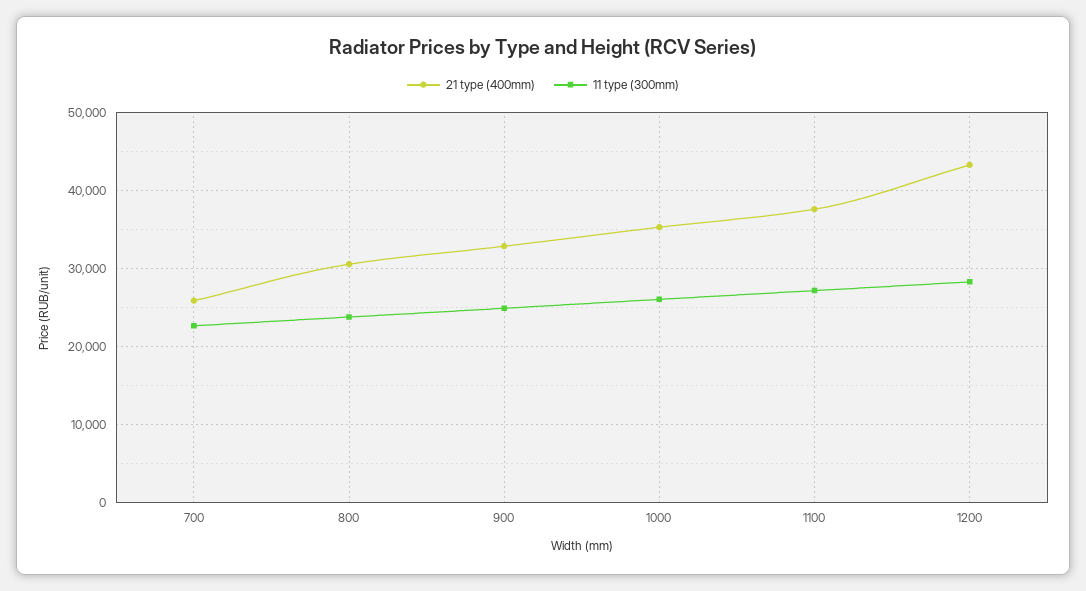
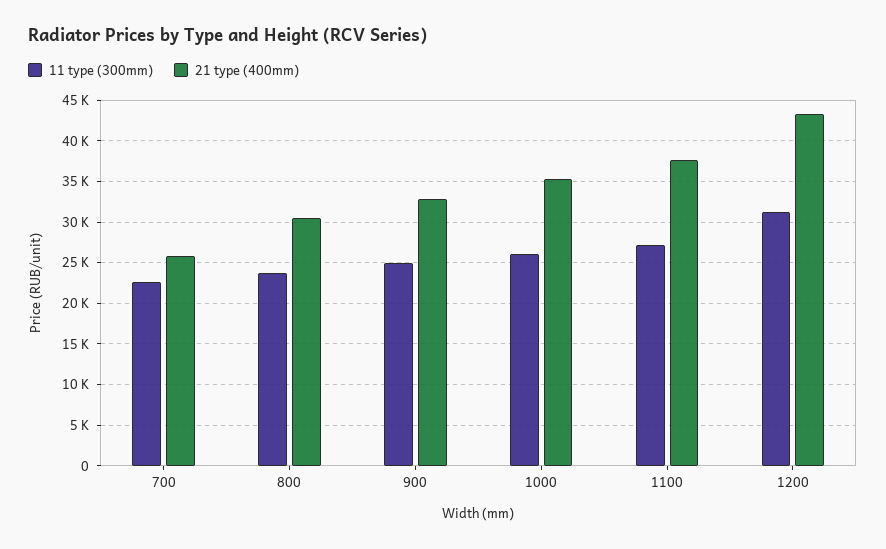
11 type (300mm), 1200: 28000 -> 31000

